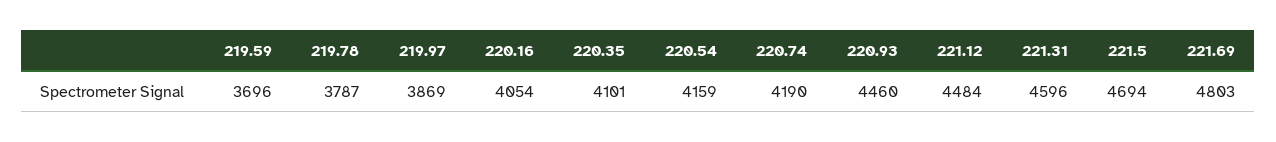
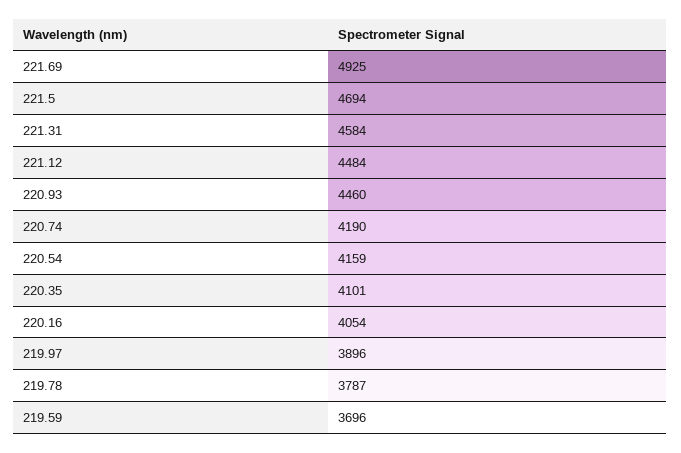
219.97: 3869 -> 3896
221.31: 4596 -> 4584
221.69: 4803 -> 4925

